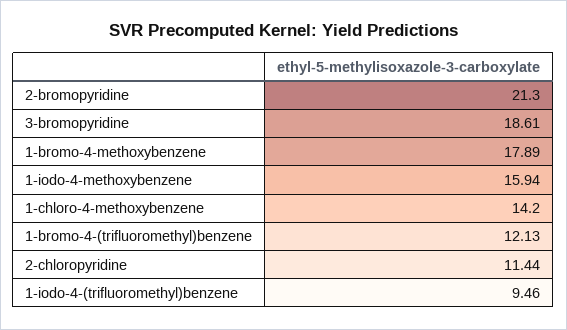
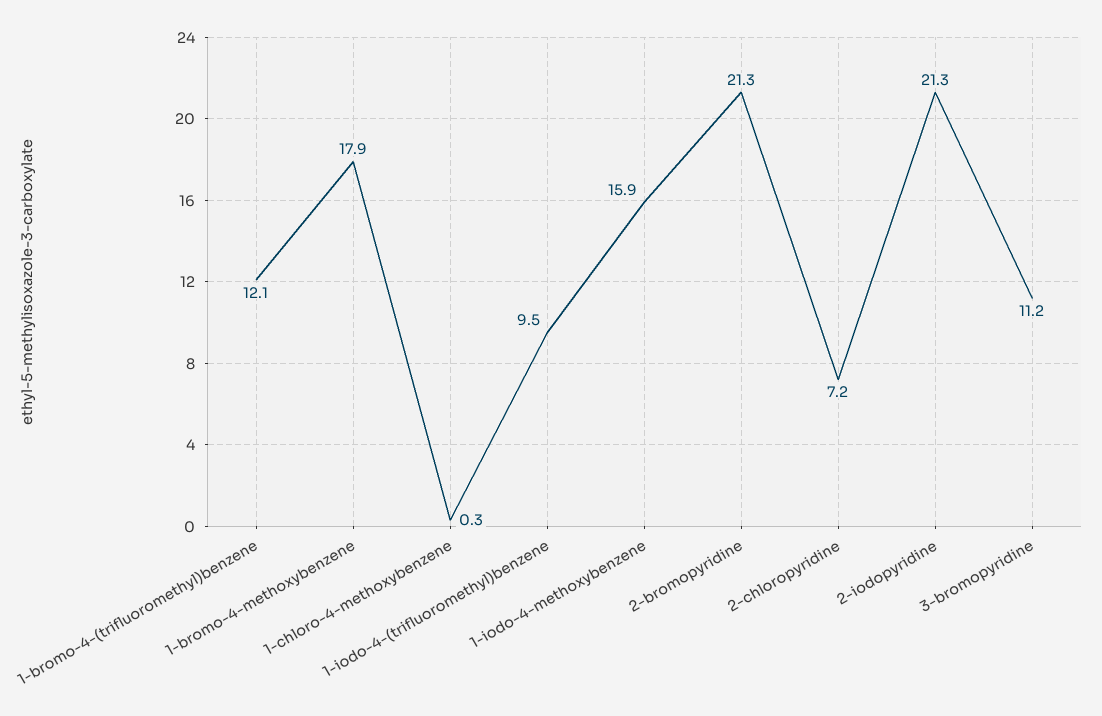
3-bromopyridine: 18.61 -> 11.2
1-chloro-4-methoxybenzene: 14.2 -> 0.3
2-chloropyridine: 11.44 -> 7.2
2-iodopyridine: none -> 21.3

